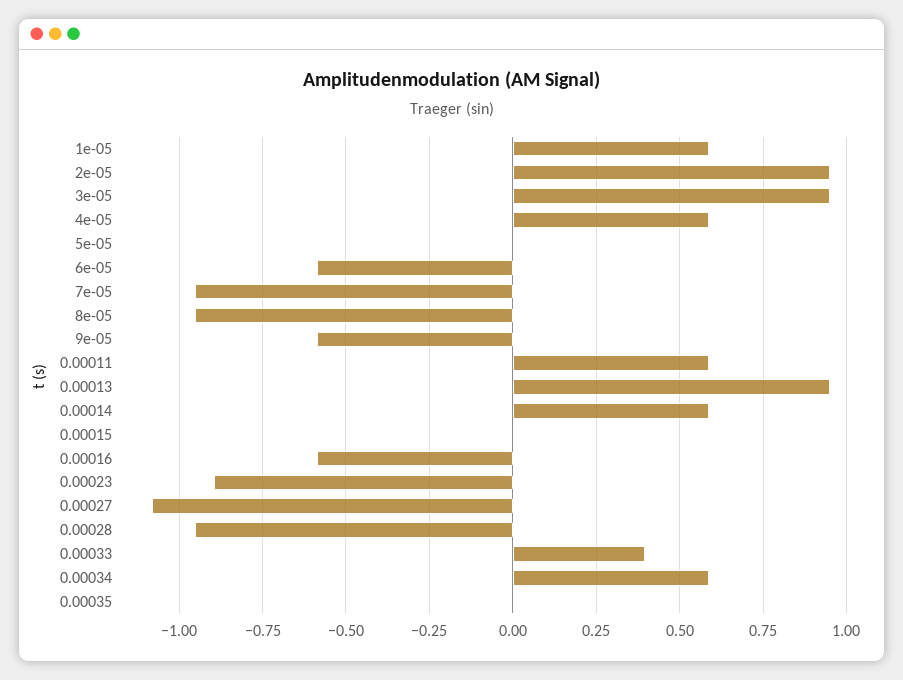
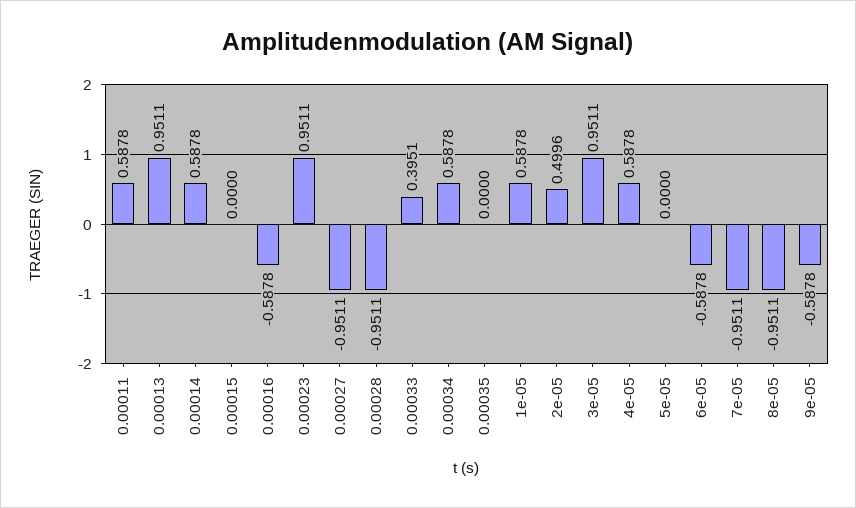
2e-05: 0.95 -> 0.4996
0.00023: -0.9 -> 0.9511
0.00027: -1.075 -> -0.9511

